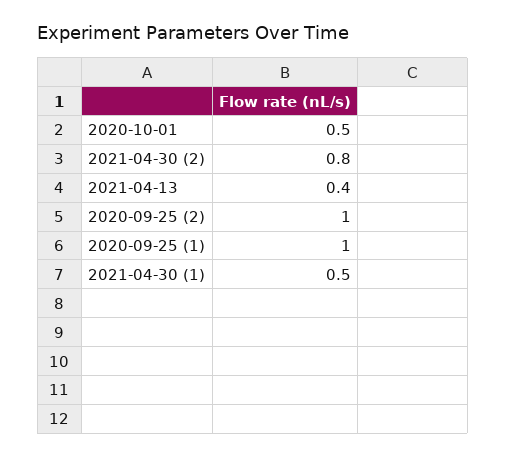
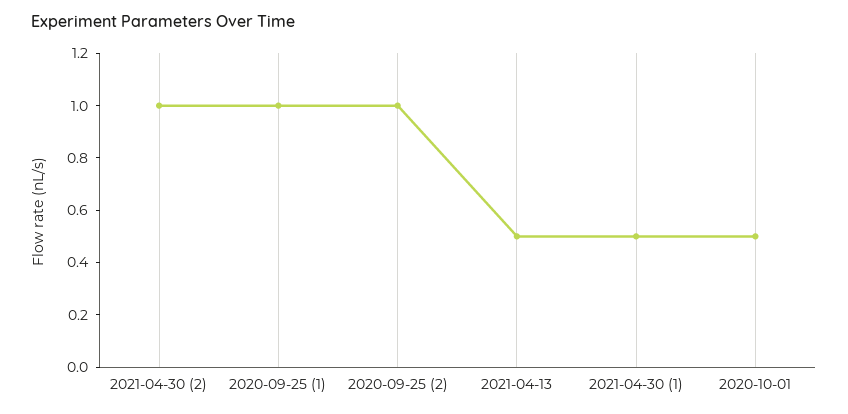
2021-04-30 (2): 0.8 -> 1
2021-04-13: 0.4 -> 0.5

